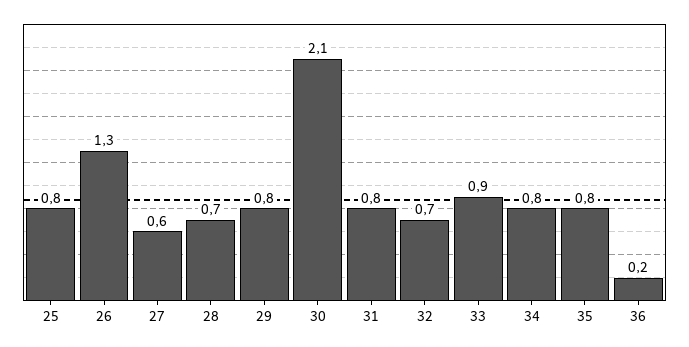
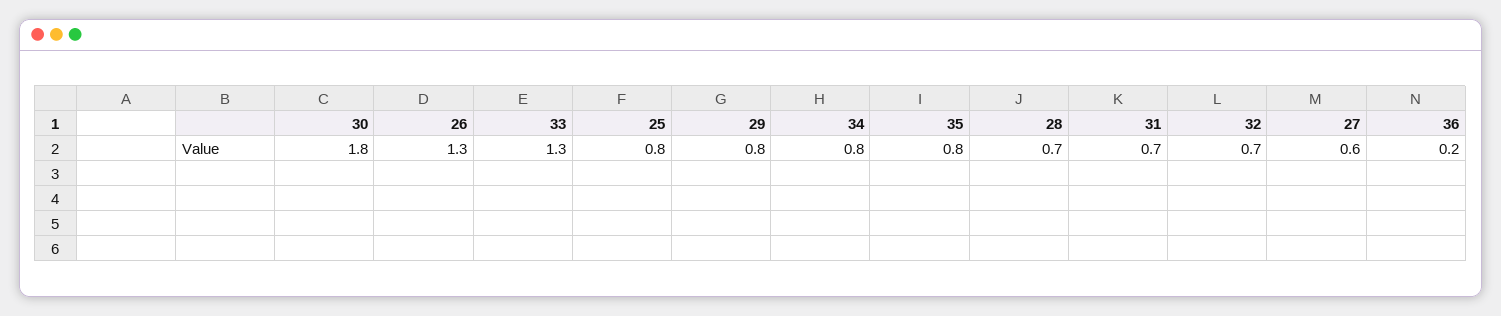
30: 2.1 -> 1.8
31: 0.8 -> 0.7
33: 0.9 -> 1.3

